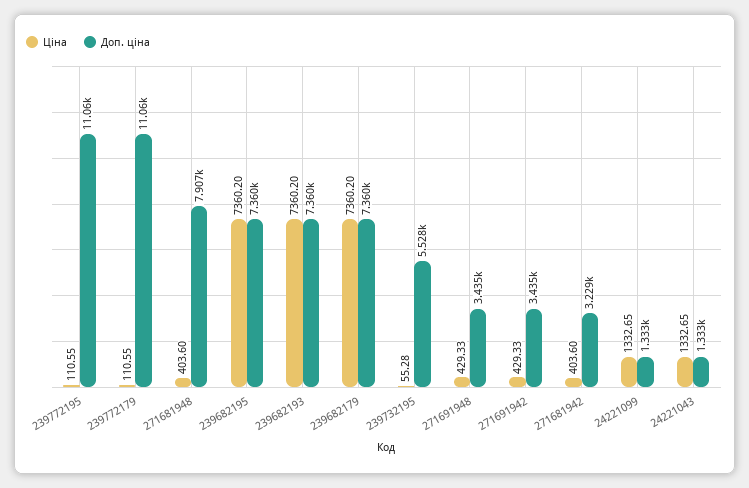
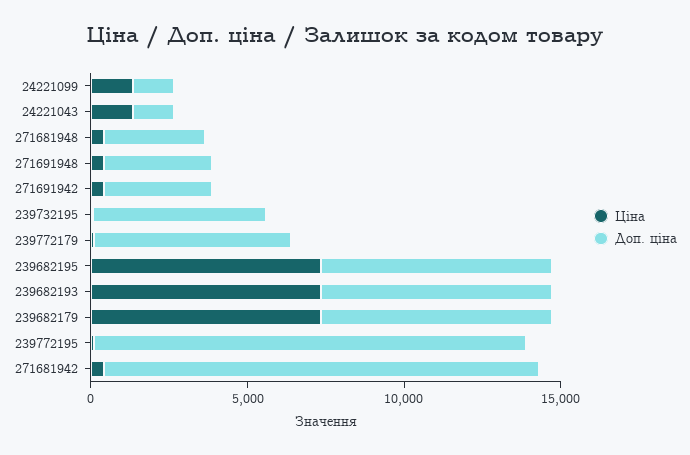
Доп. ціна, 239772195: 11060 -> 14000
Доп. ціна, 239772179: 11060 -> 6000
Доп. ціна, 271681948: 7907 -> 3000
Доп. ціна, 271681942: 3229 -> 14000

